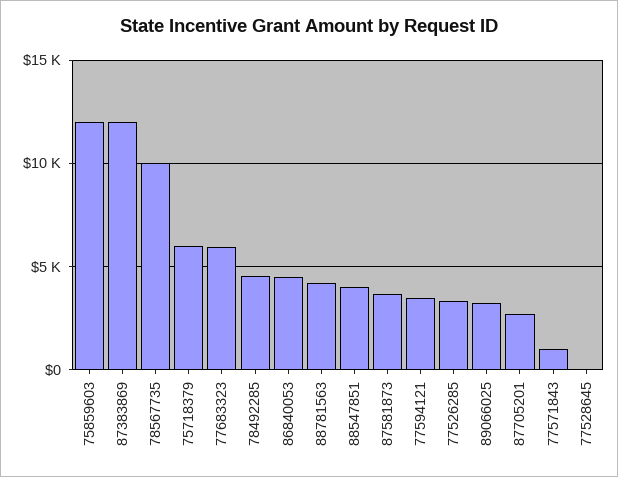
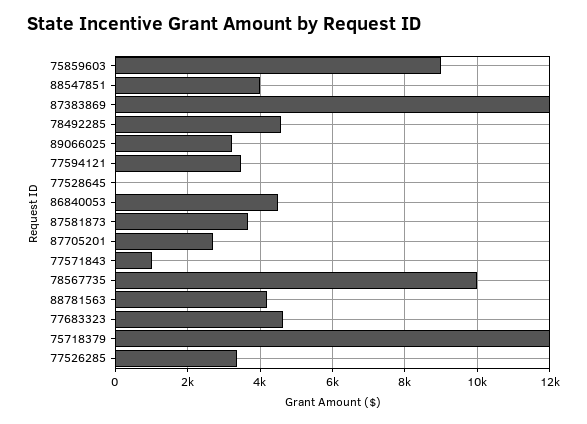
75859603: 12000 -> 9000
75718379: 6000 -> 12000
77683323: 6000 -> 4600

